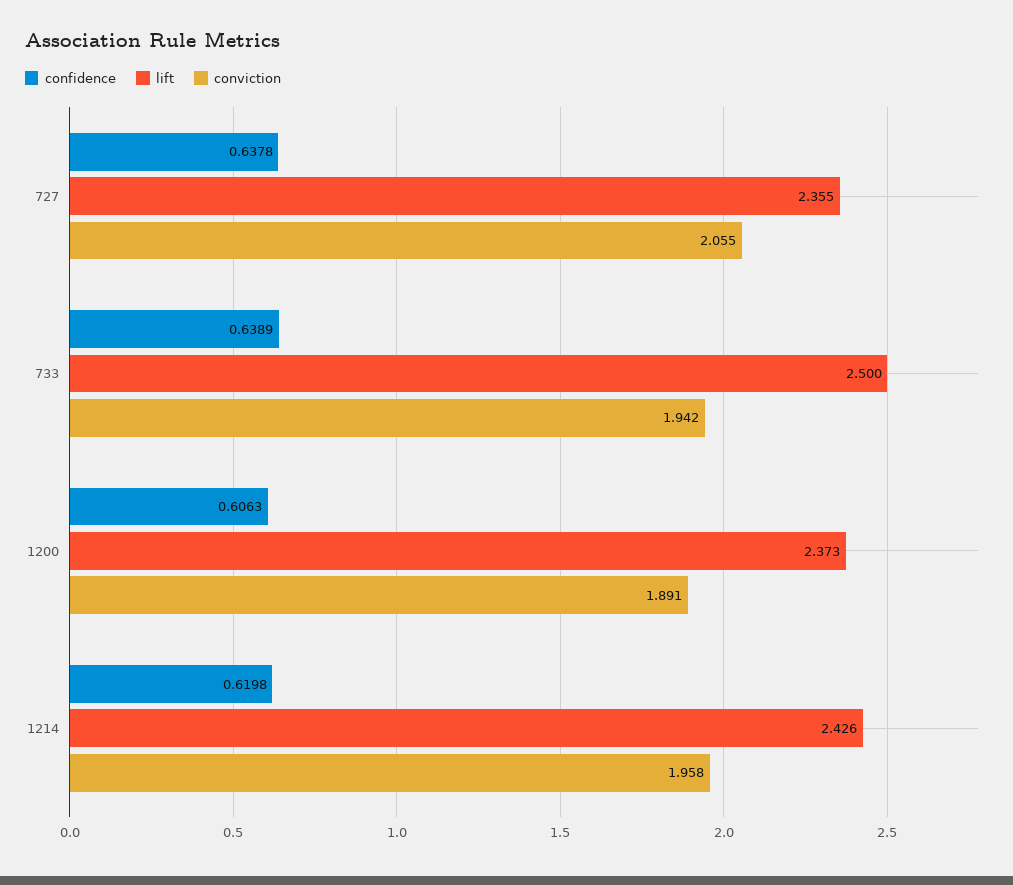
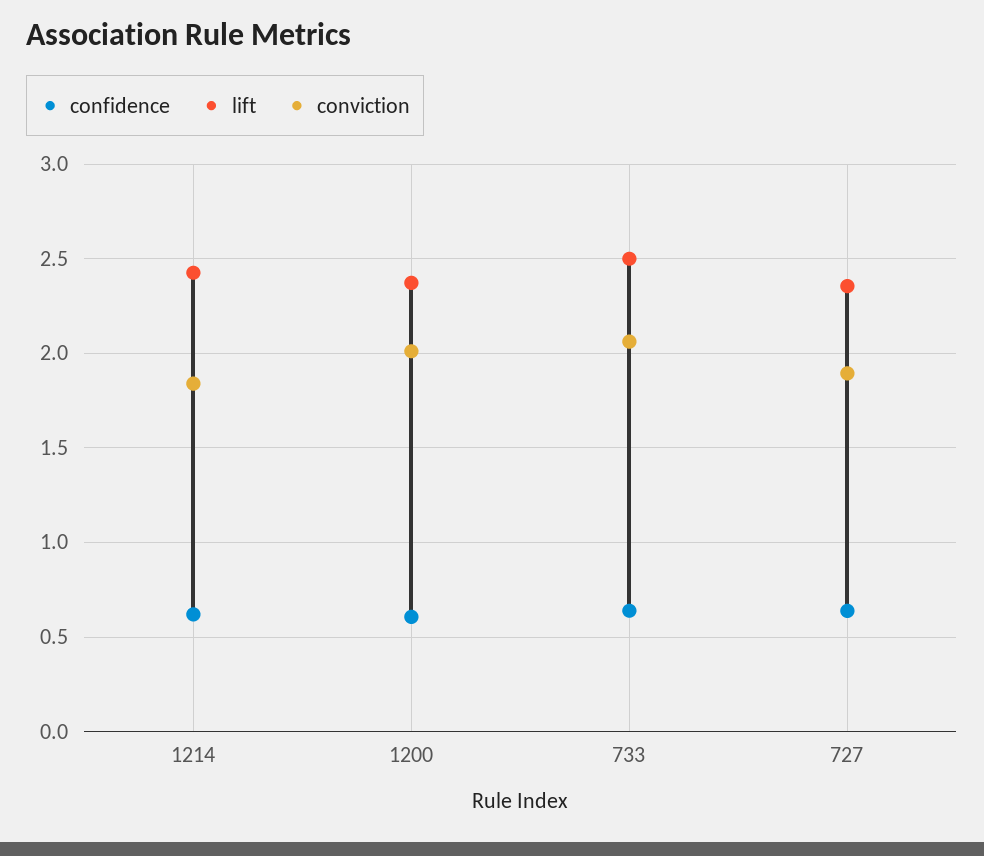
conviction, 727: 2.055 -> 1.9
conviction, 733: 1.942 -> 2.05
conviction, 1200: 1.891 -> 2
conviction, 1214: 1.958 -> 1.85

